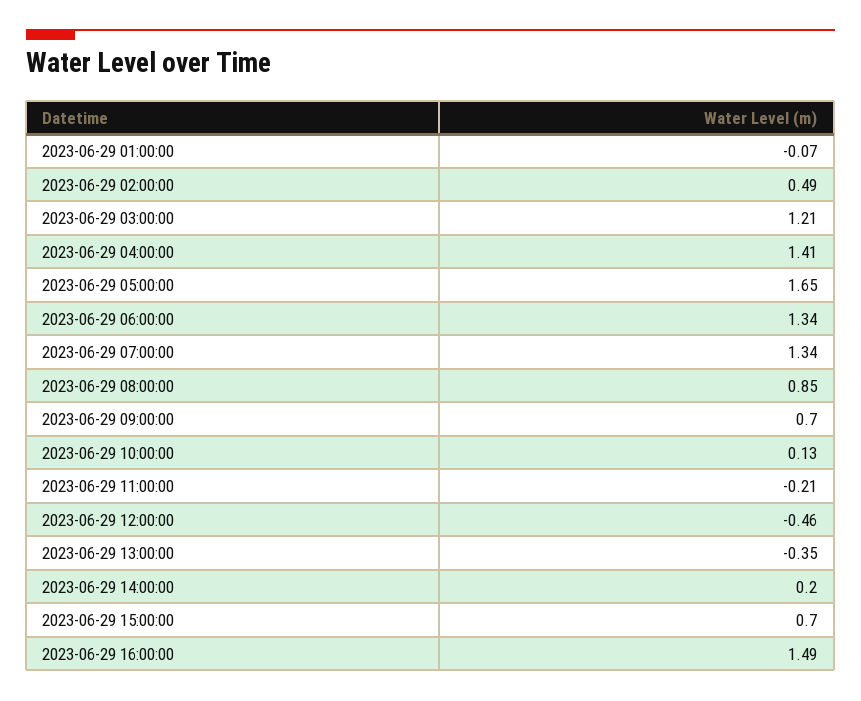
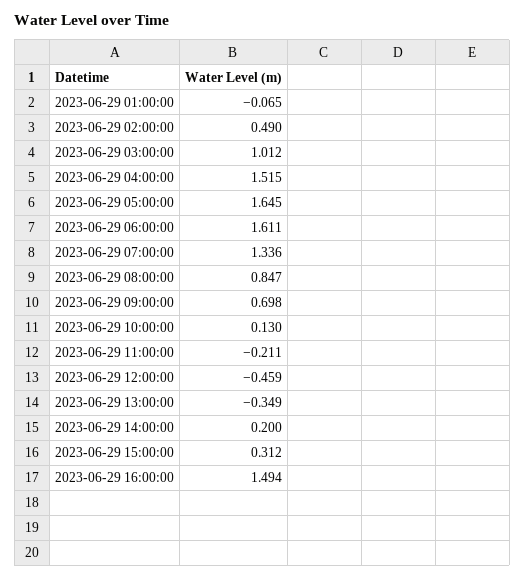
2023-06-29 03:00:00: 1.21 -> 1.012
2023-06-29 04:00:00: 1.41 -> 1.515
2023-06-29 06:00:00: 1.34 -> 1.611
2023-06-29 15:00:00: 0.7 -> 0.312

